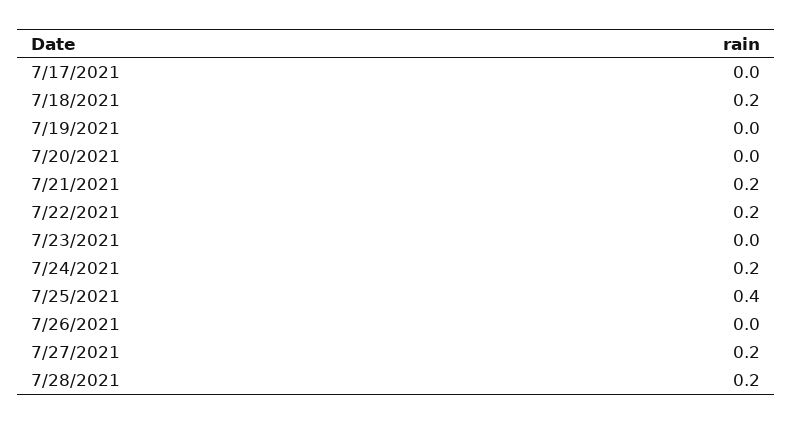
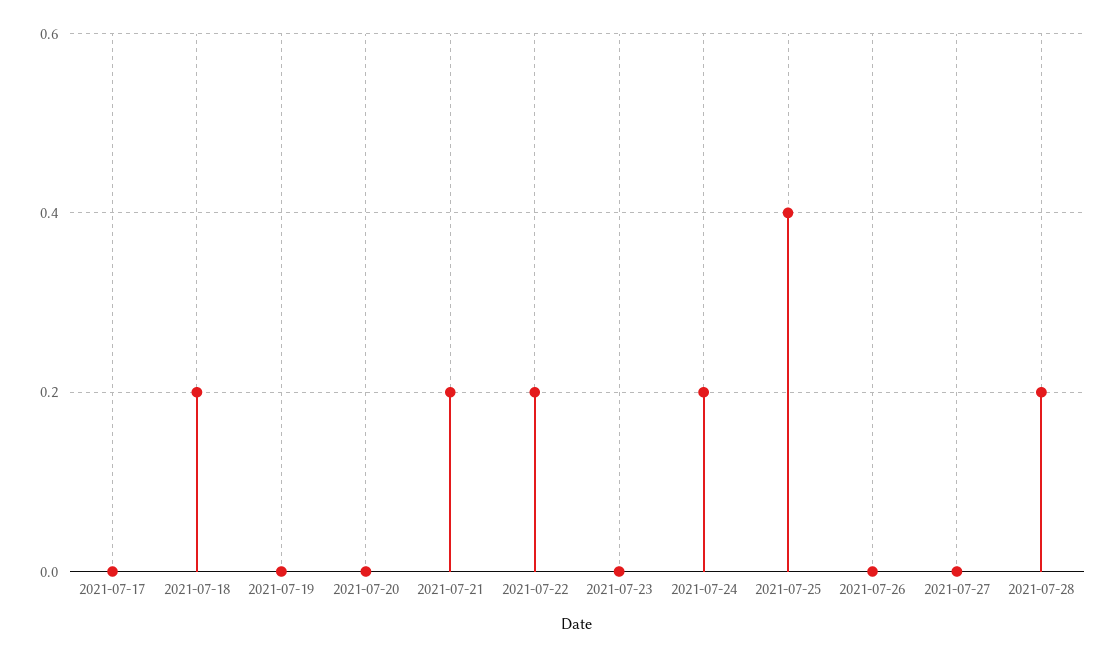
7/27/2021: 0.2 -> 0

